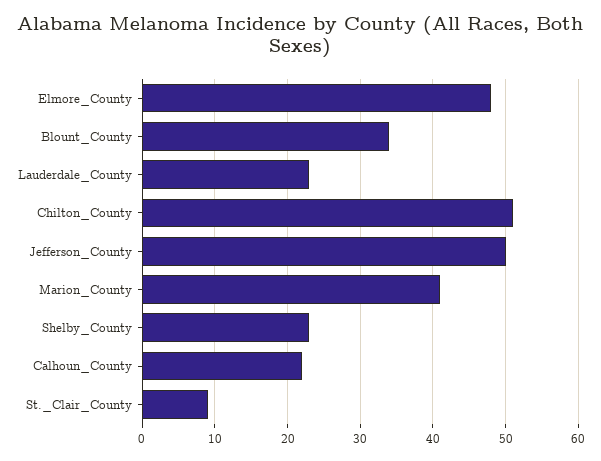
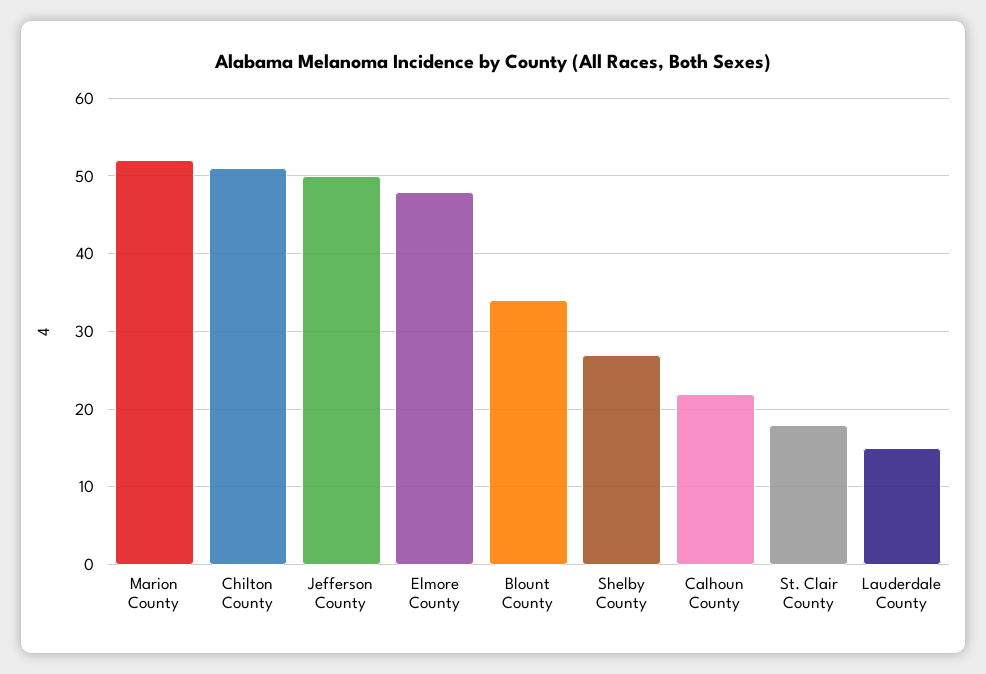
Lauderdale_County: 23 -> 15
Marion_County: 41 -> 52
Shelby_County: 23 -> 27
St._Clair_County: 9 -> 18

